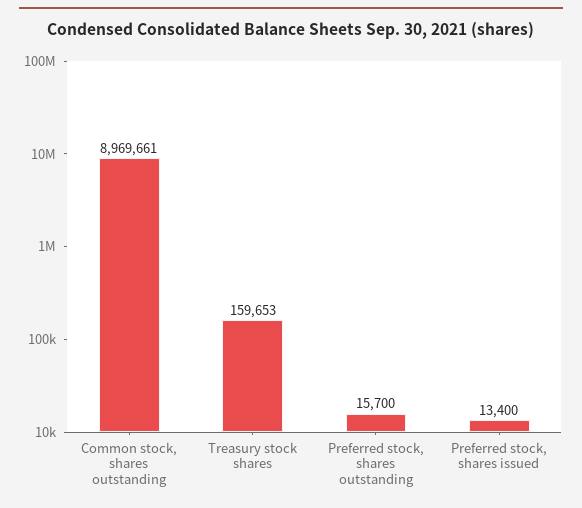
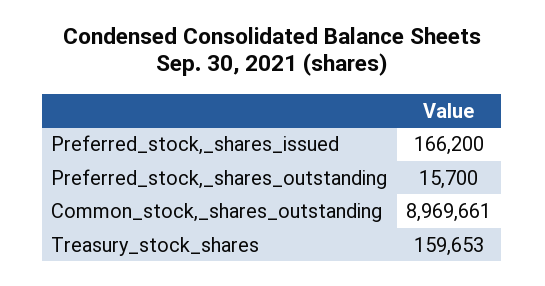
Preferred stock, shares issued: 13400 -> 166200

